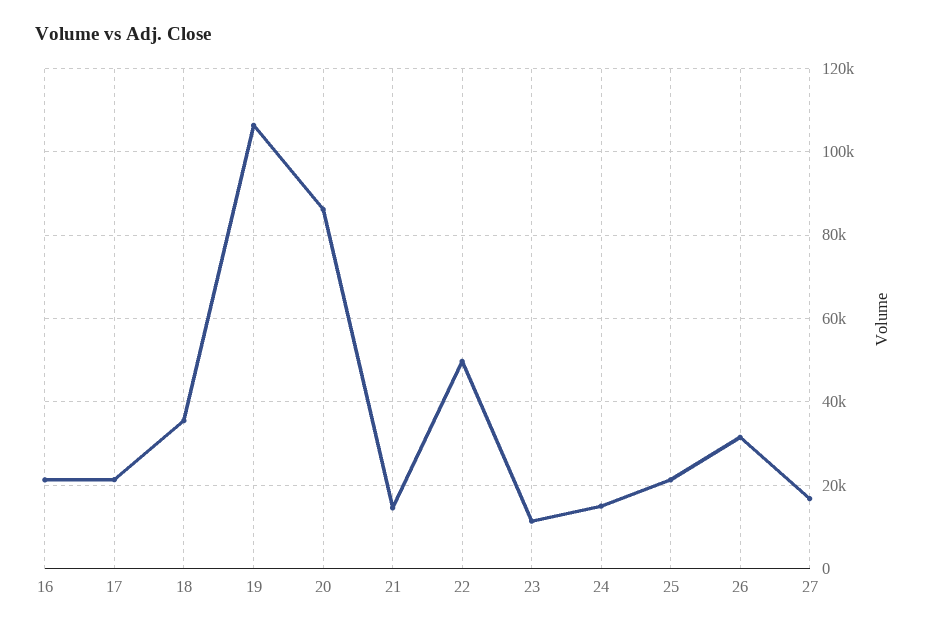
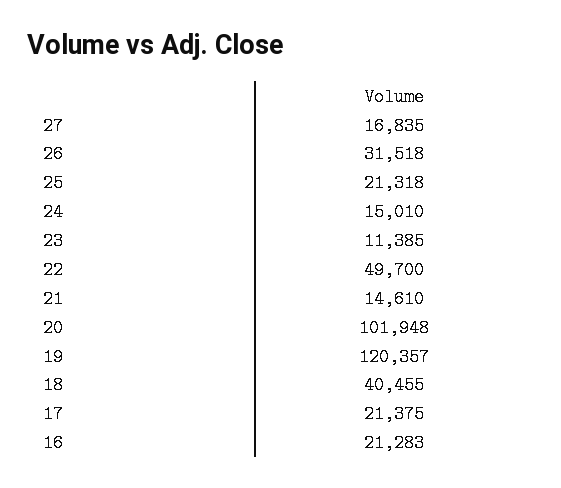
18: 36000 -> 40455
19: 106000 -> 120357
20: 86000 -> 101948

